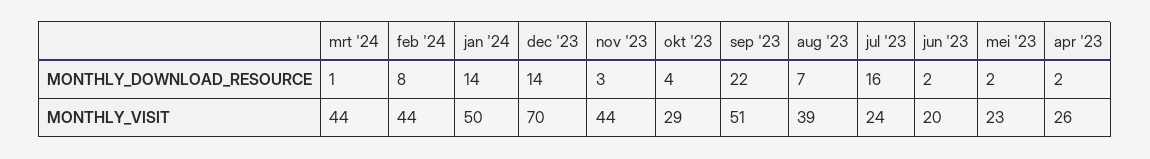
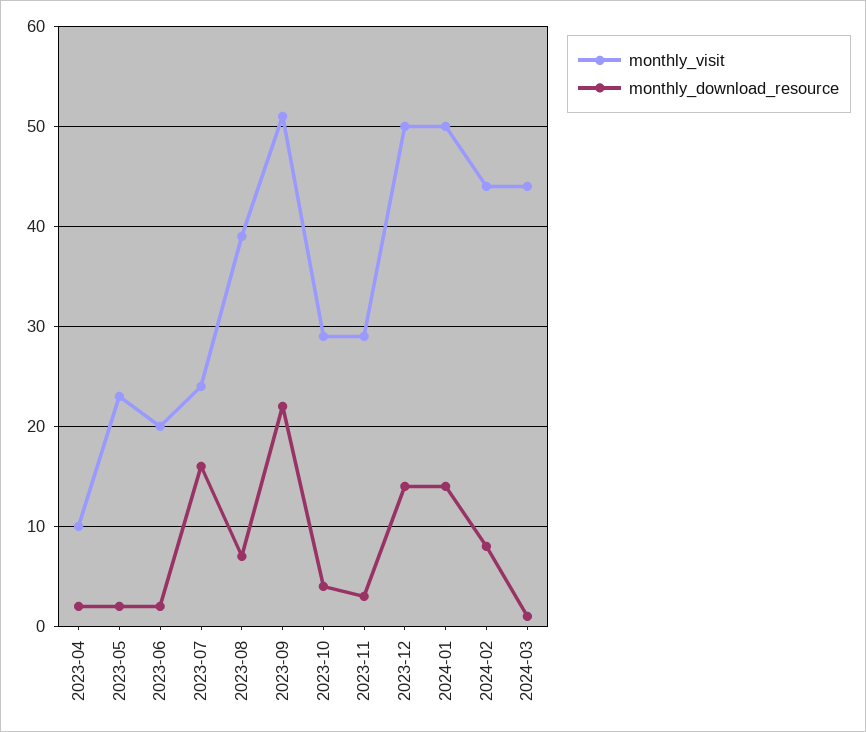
MONTHLY_VISIT, dec '23: 70 -> 50
MONTHLY_VISIT, nov '23: 44 -> 29
MONTHLY_VISIT, apr '23: 26 -> 10

